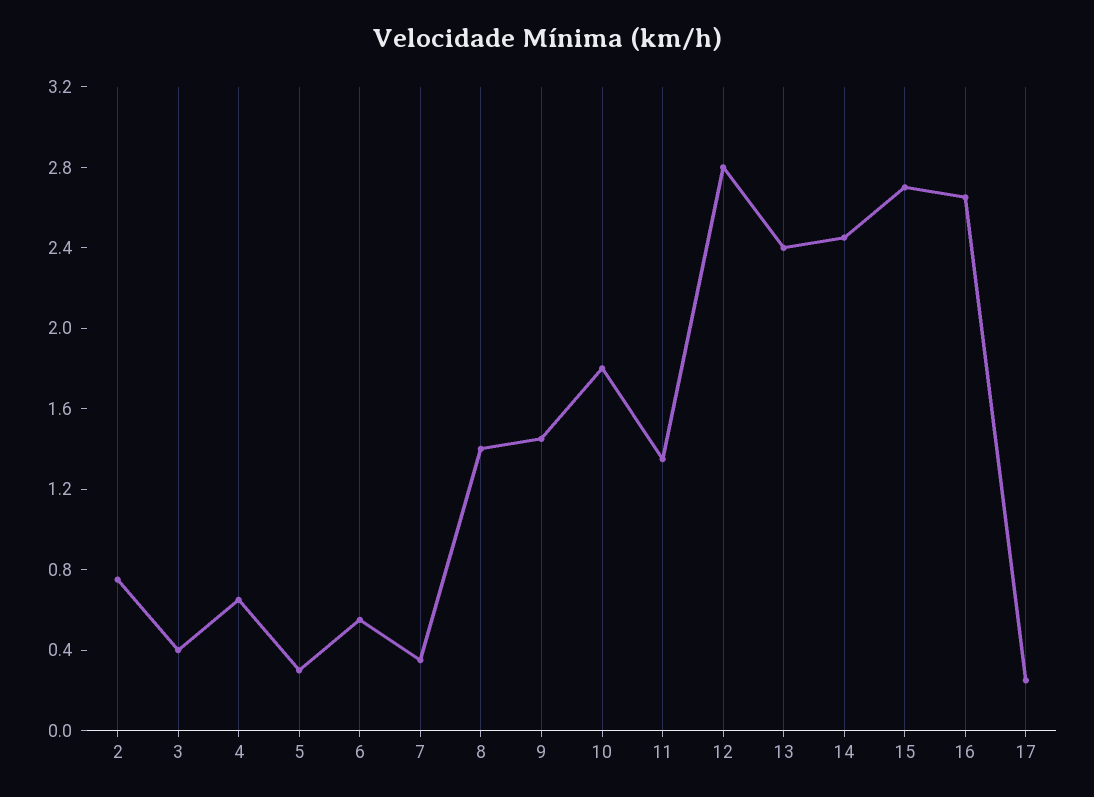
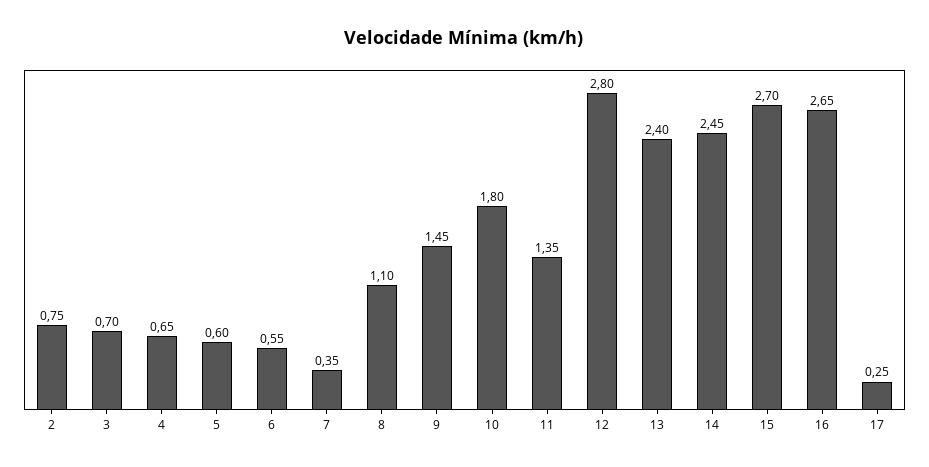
3: 0.4 -> 0.7
5: 0.3 -> 0.6
8: 1.4 -> 1.1

